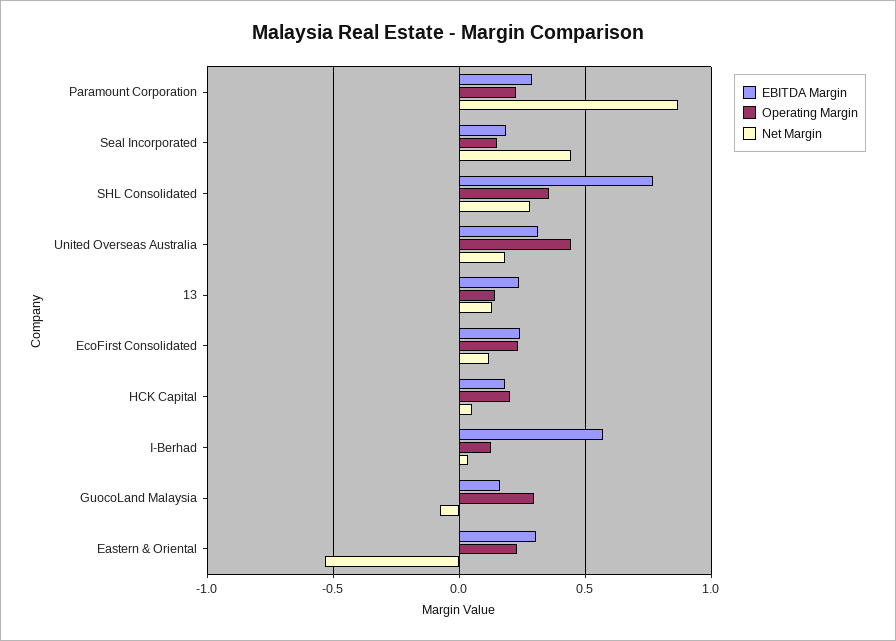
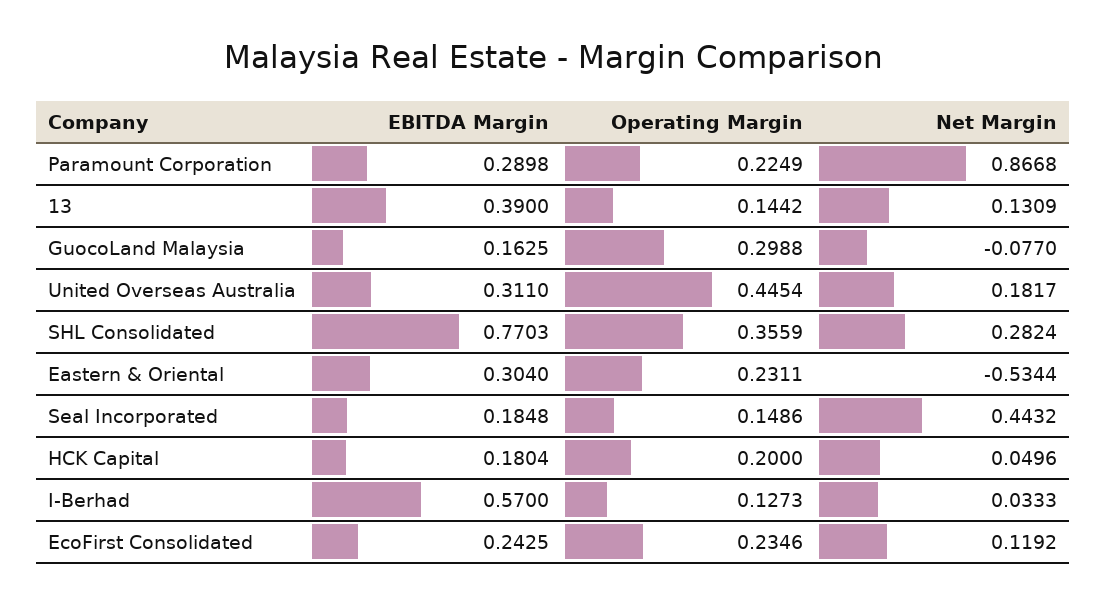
EBITDA Margin, 13: 0.25 -> 0.39

